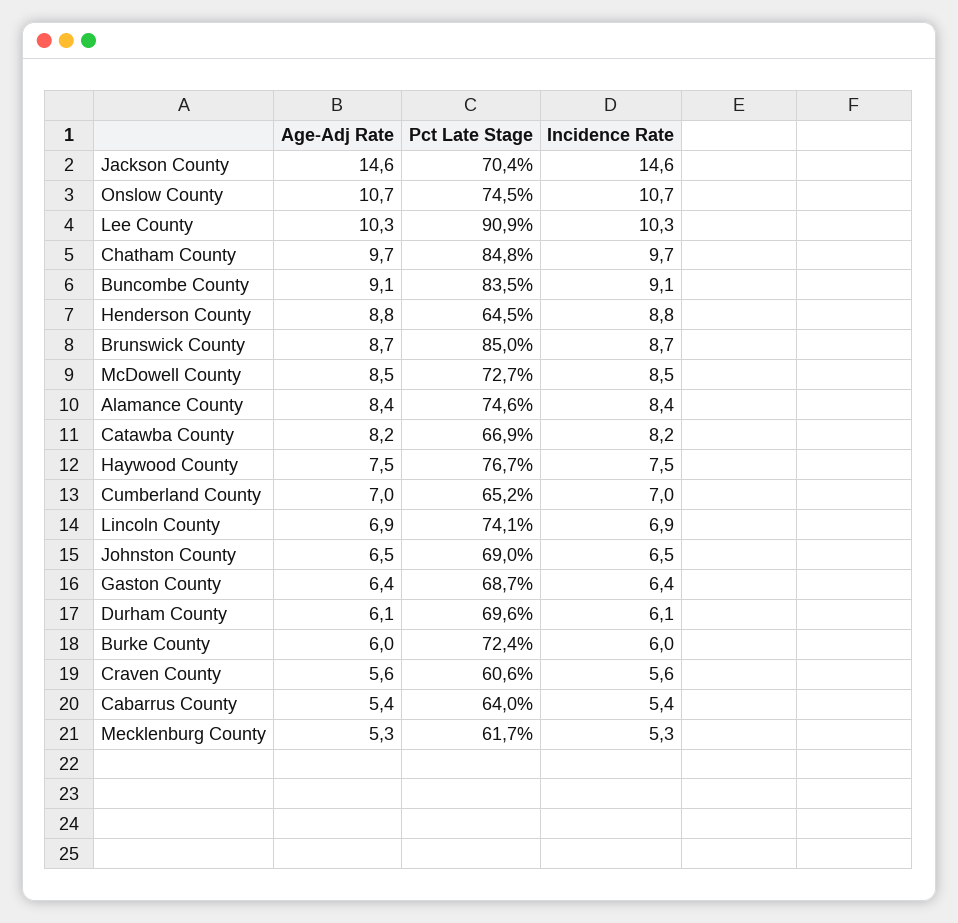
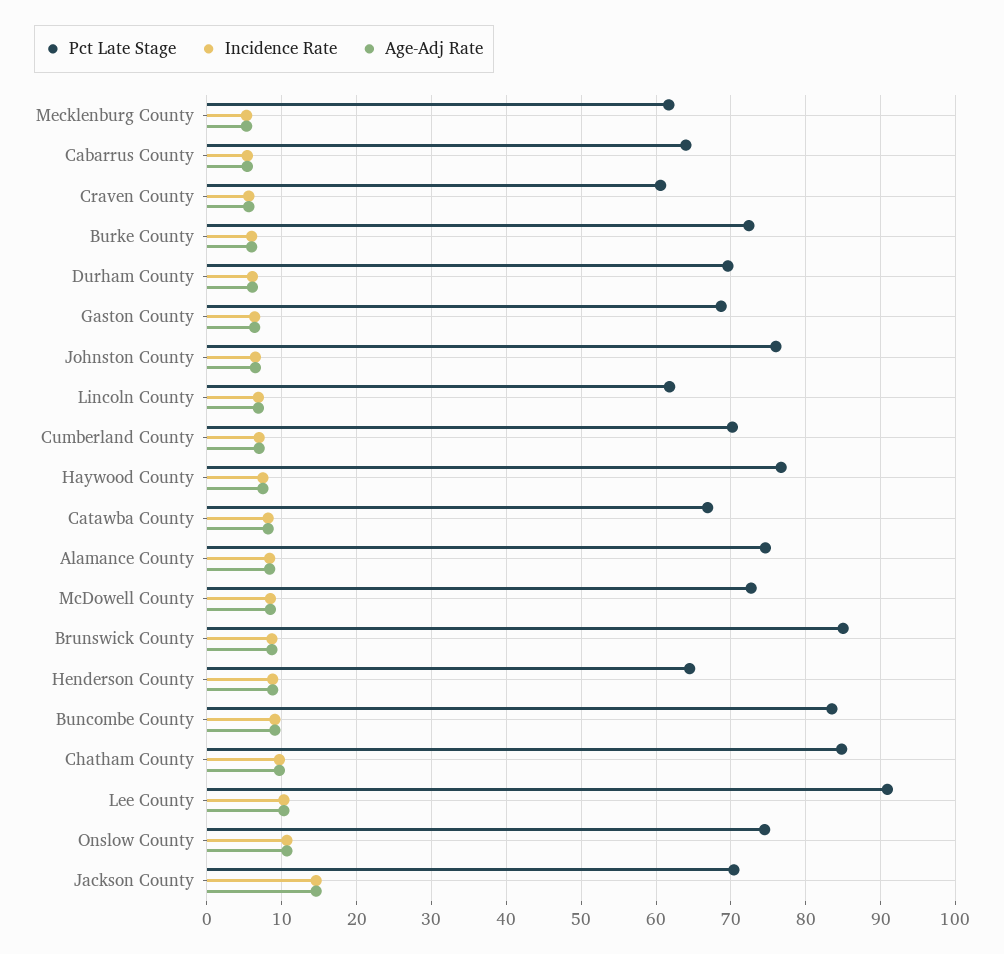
Pct Late Stage, Cumberland County: 65.2 -> 70
Pct Late Stage, Lincoln County: 74.1 -> 62
Pct Late Stage, Johnston County: 69 -> 76

